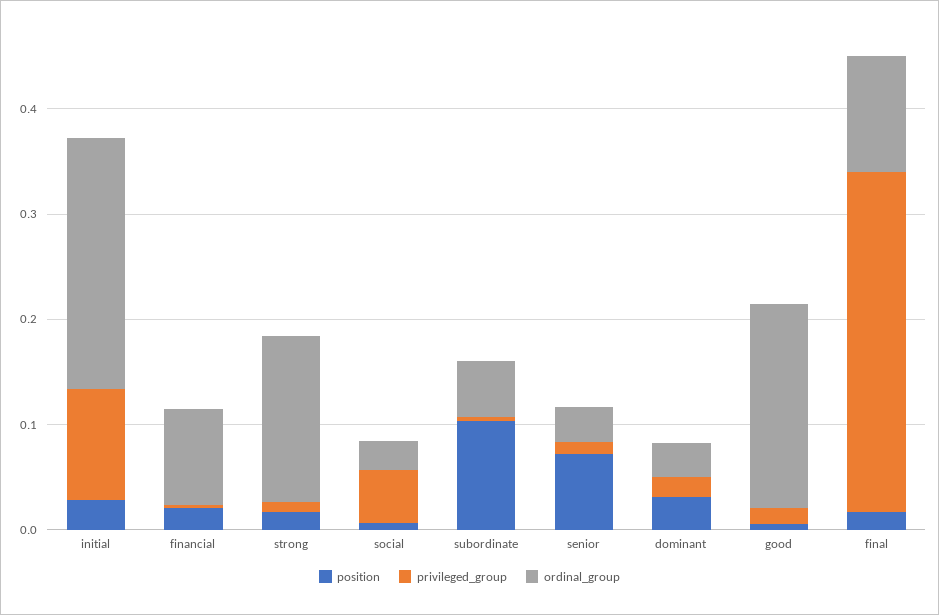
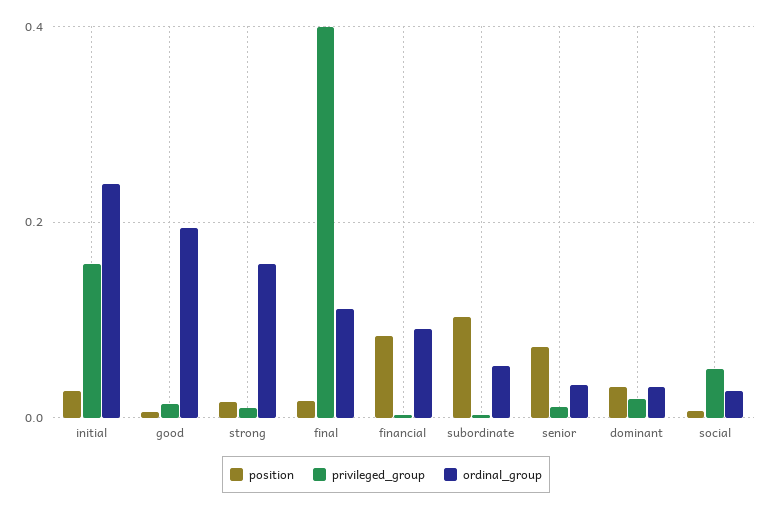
privileged_group, initial: 0.1 -> 0.16
position, financial: 0.02 -> 0.08
privileged_group, final: 0.32 -> 0.4

